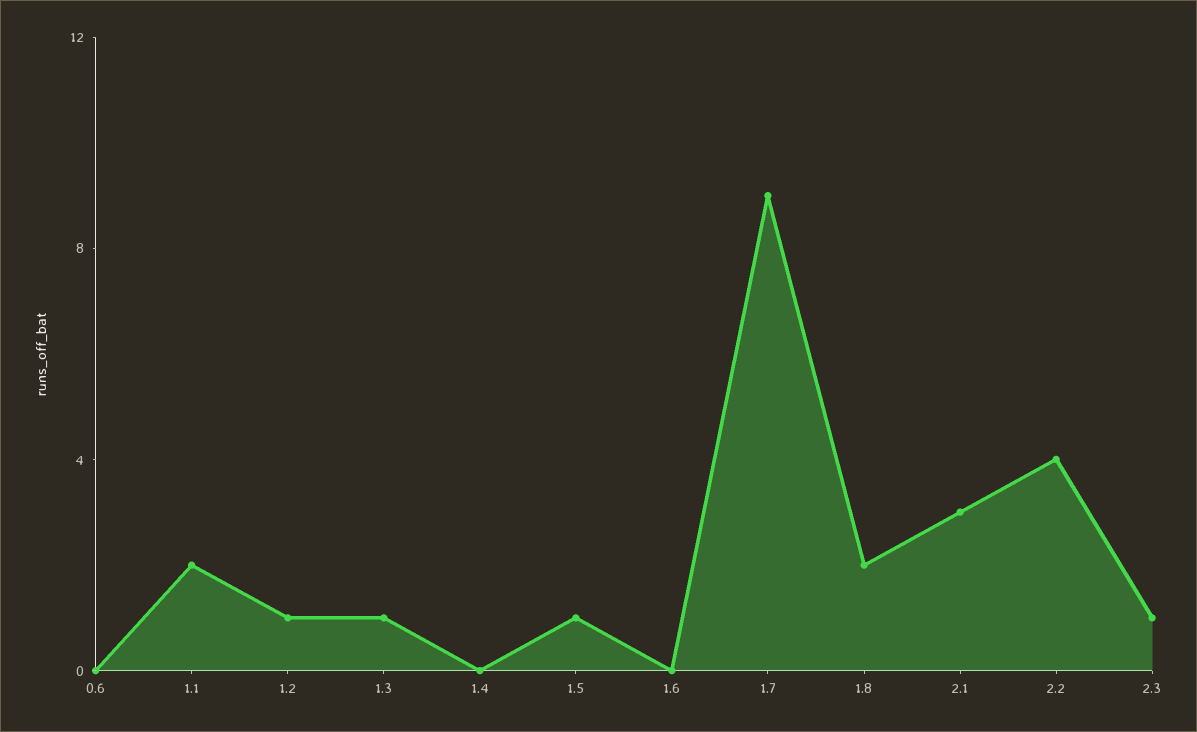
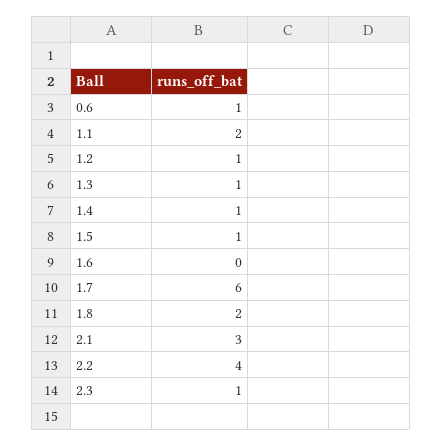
0.6: 0 -> 1
1.4: 0 -> 1
1.7: 9 -> 6

